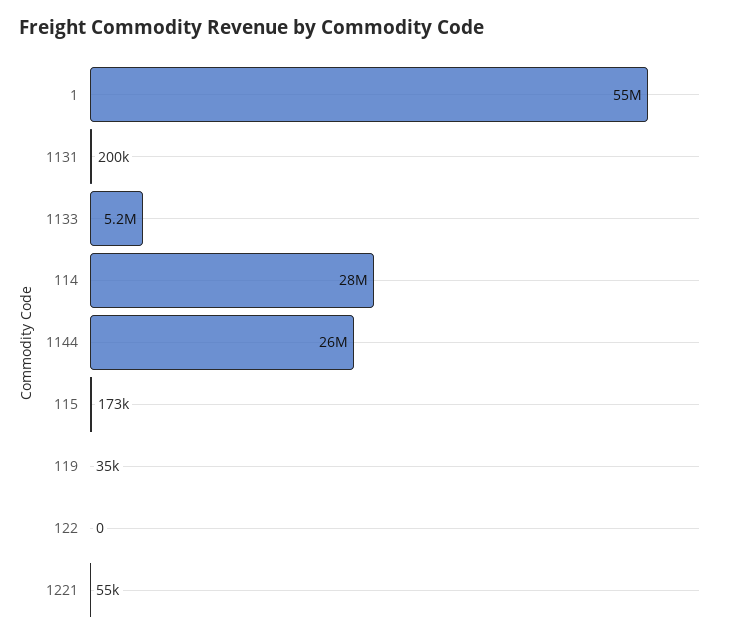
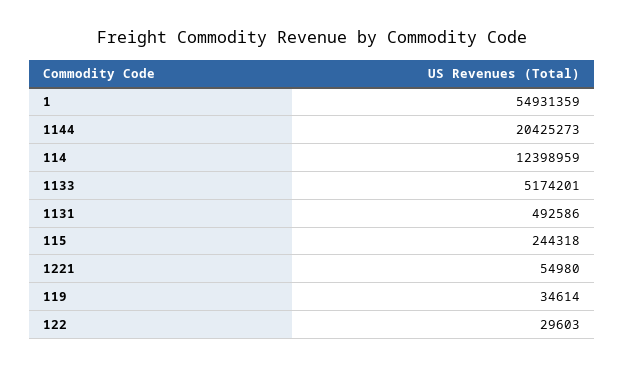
1131: 200000 -> 492586
114: 28000000 -> 12398959
1144: 26000000 -> 20425273
115: 173000 -> 244318
122: 0 -> 29603

